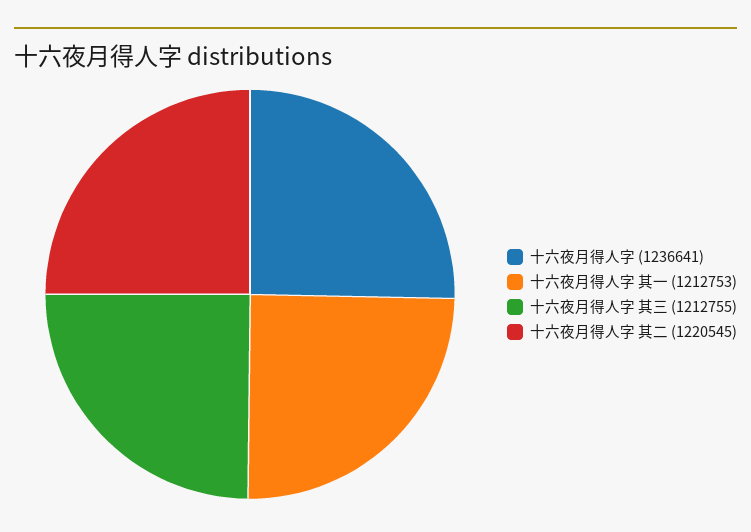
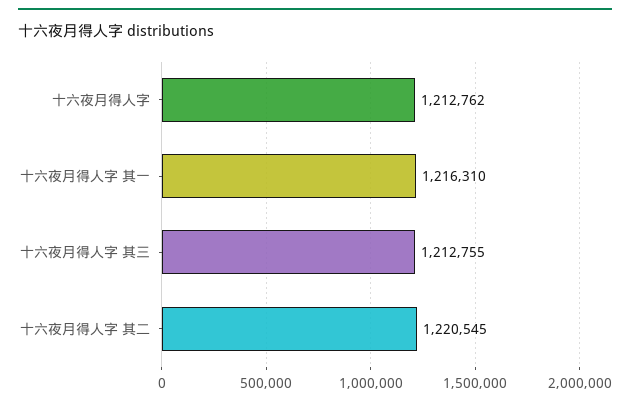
十六夜月得人字: 1236641 -> 1212762
十六夜月得人字 其一: 1212753 -> 1216310

